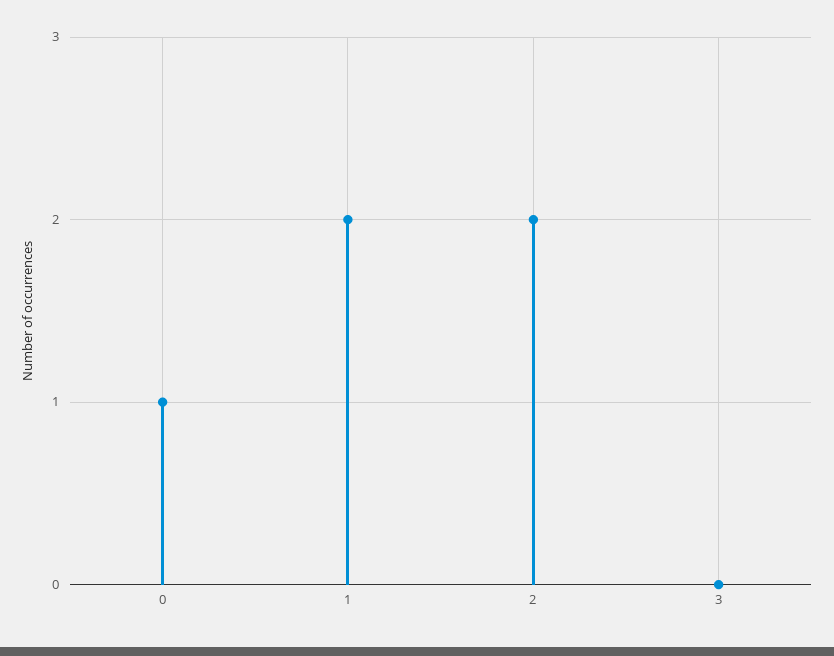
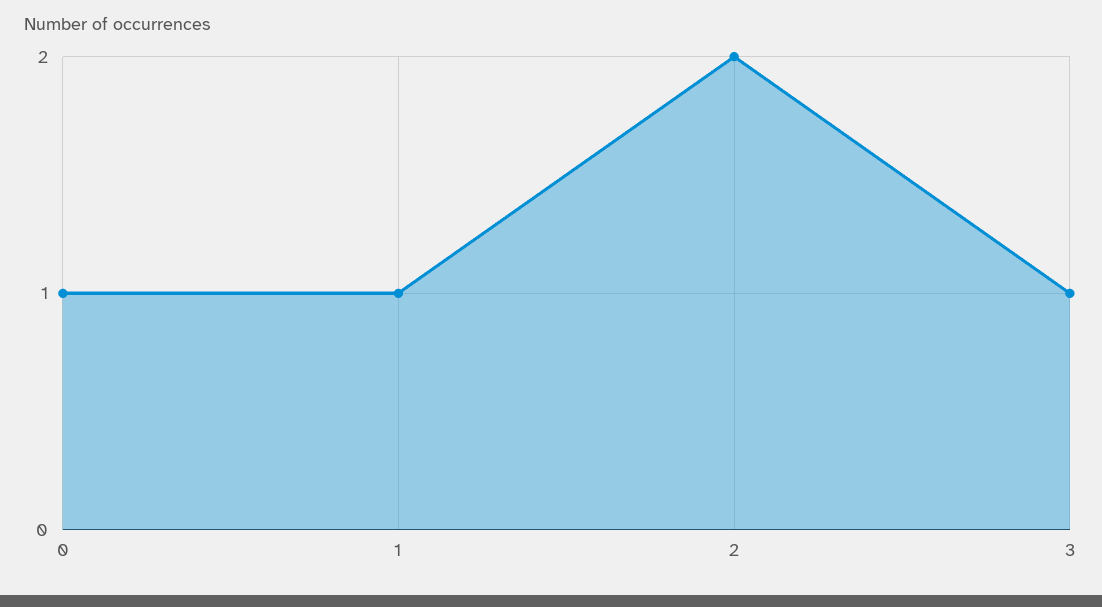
1: 2 -> 1
3: 0 -> 1

